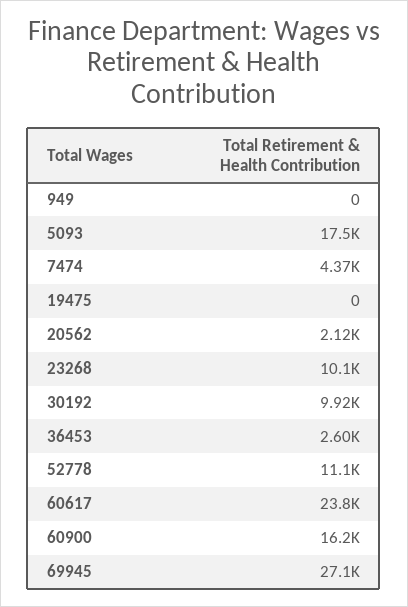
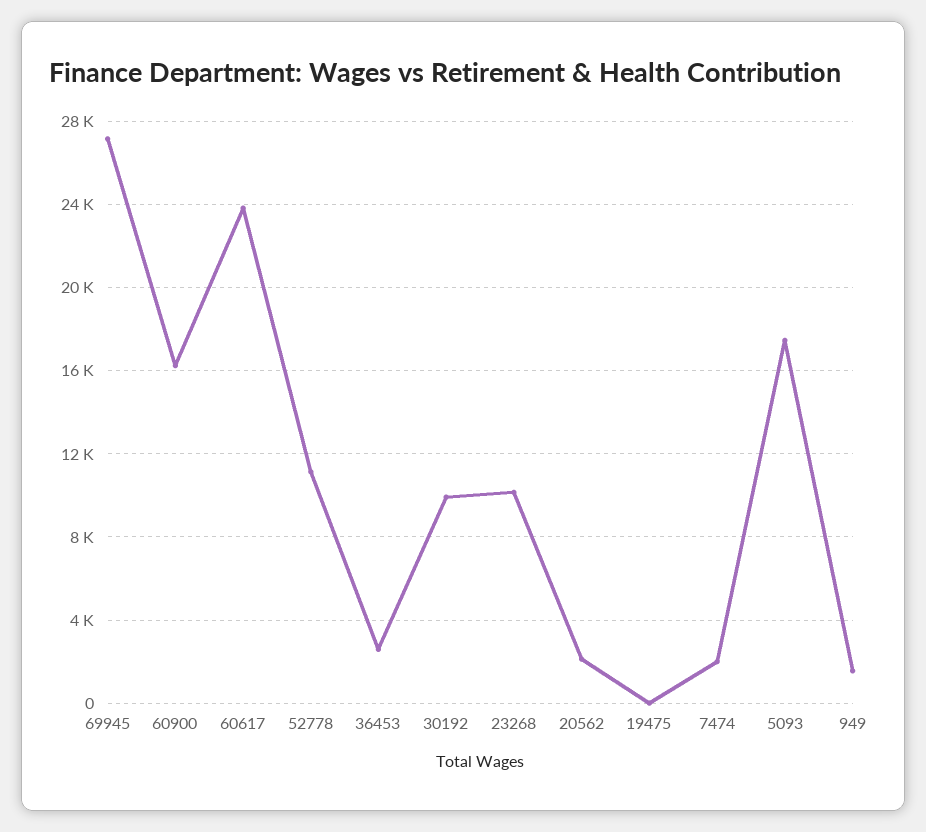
949: 0 -> 1500
7474: 4370 -> 2000

